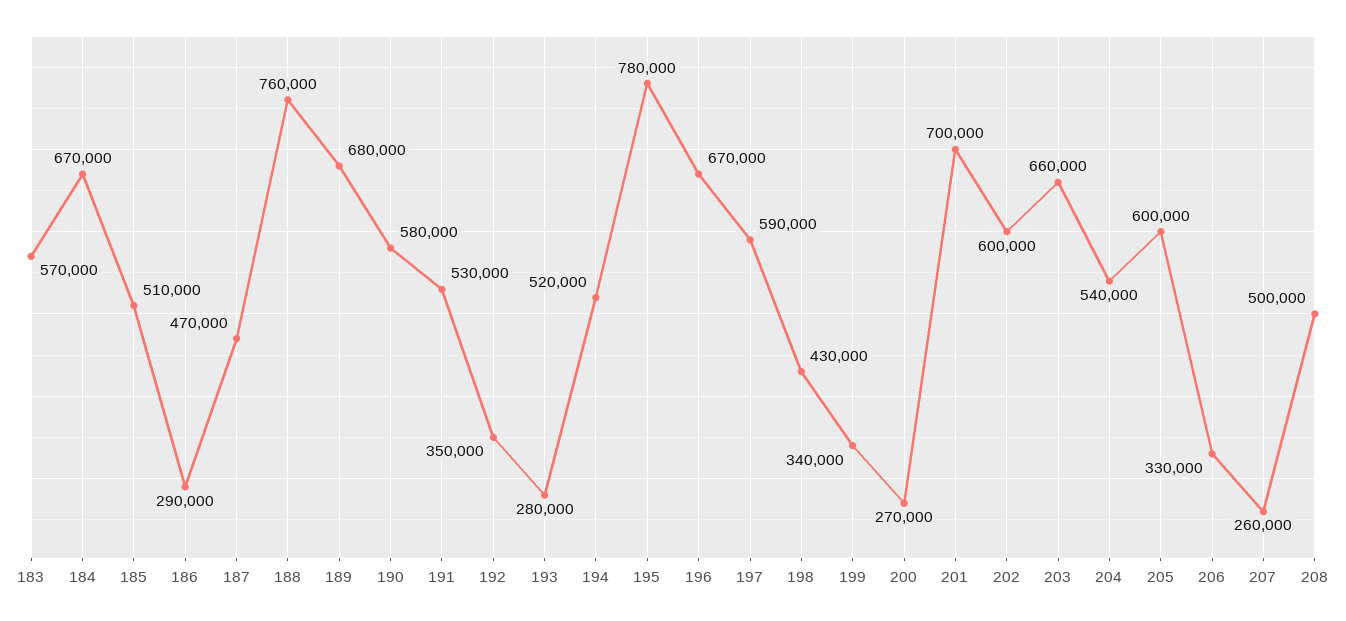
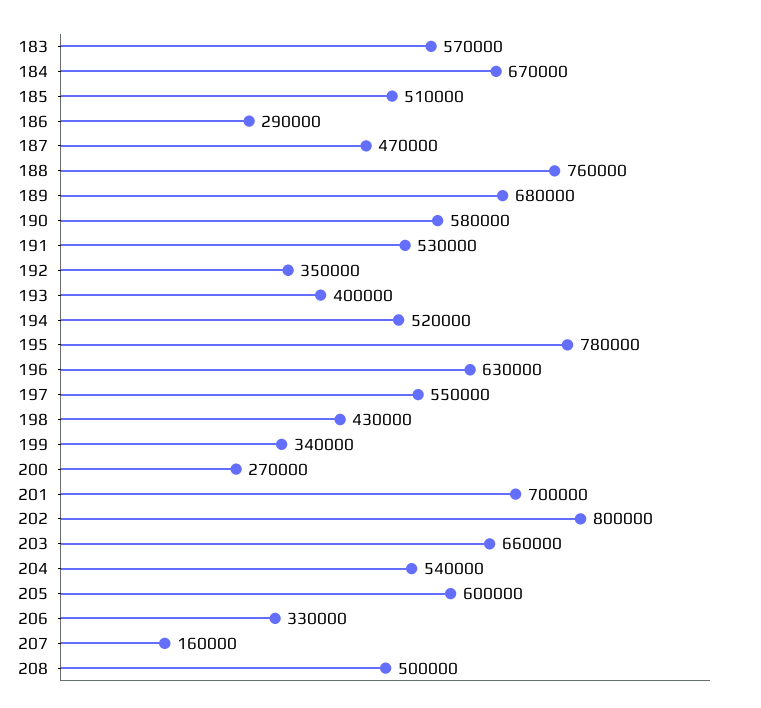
193: 280000 -> 400000
196: 670000 -> 630000
197: 590000 -> 550000
202: 600000 -> 800000
207: 260000 -> 160000

